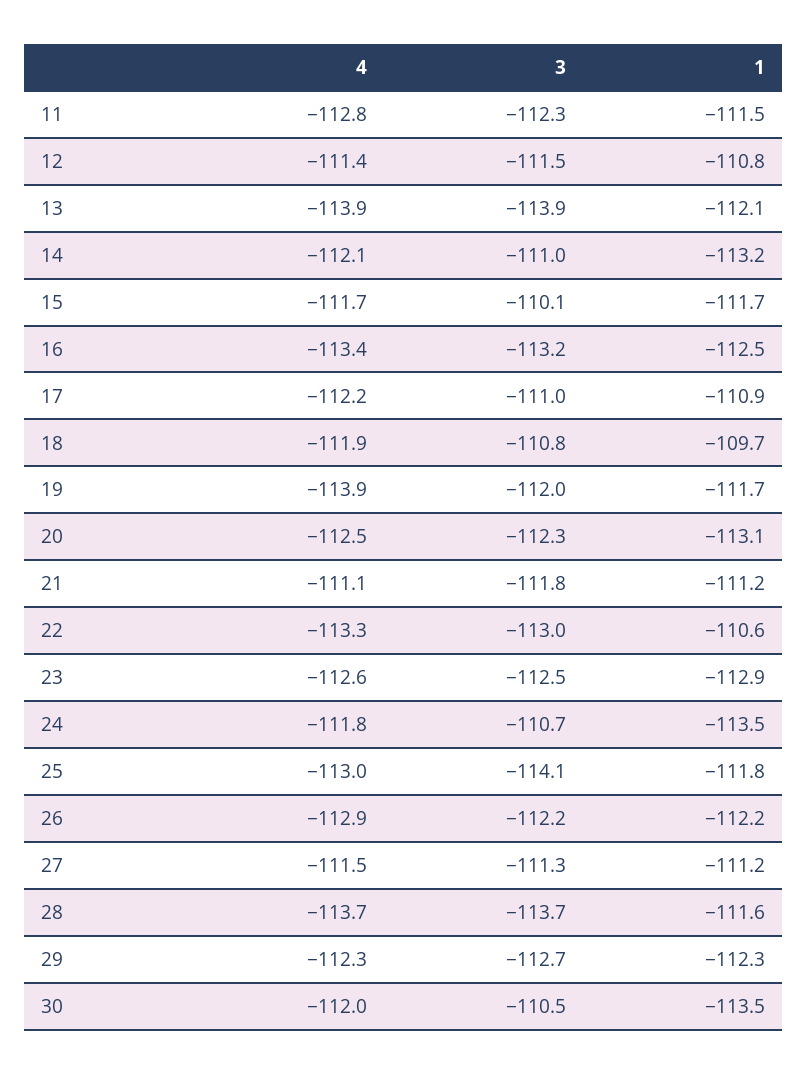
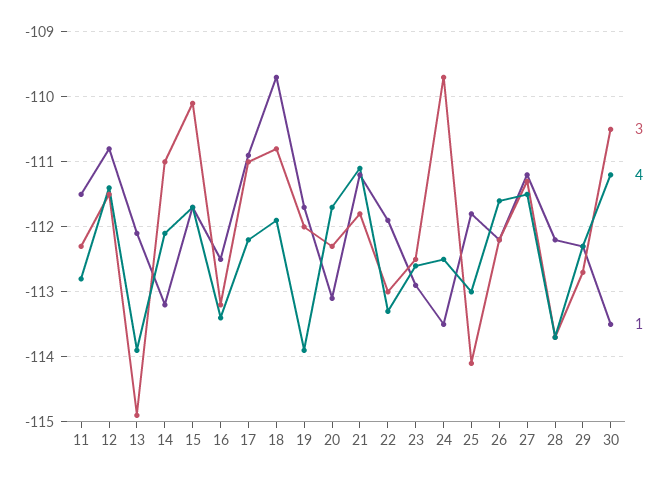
3, 13: -113.9 -> -114.9
4, 20: -112.5 -> -111.7
1, 22: -110.6 -> -111.9
4, 24: -111.8 -> -112.5
3, 24: -110.7 -> -109.7
4, 26: -112.9 -> -111.6
1, 28: -111.6 -> -112.2
4, 30: -112 -> -111.2

